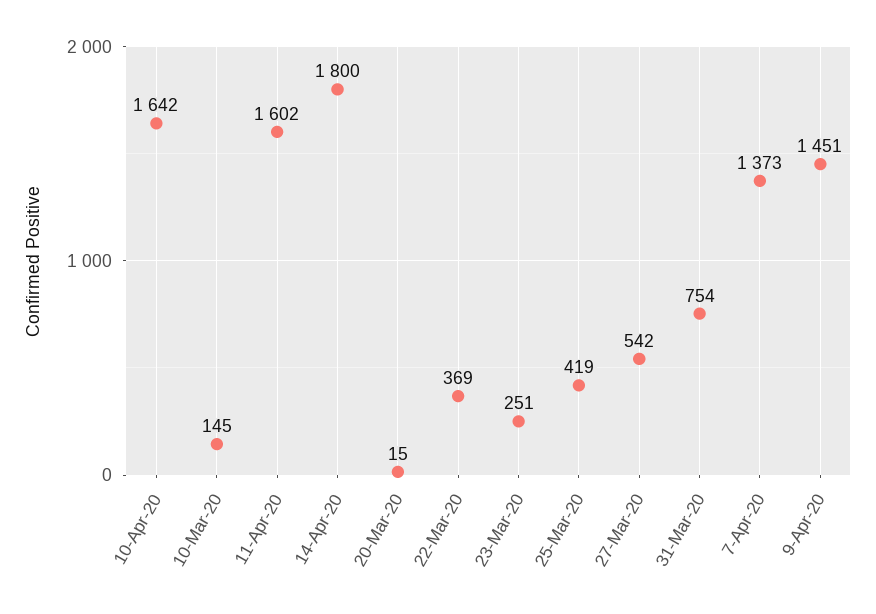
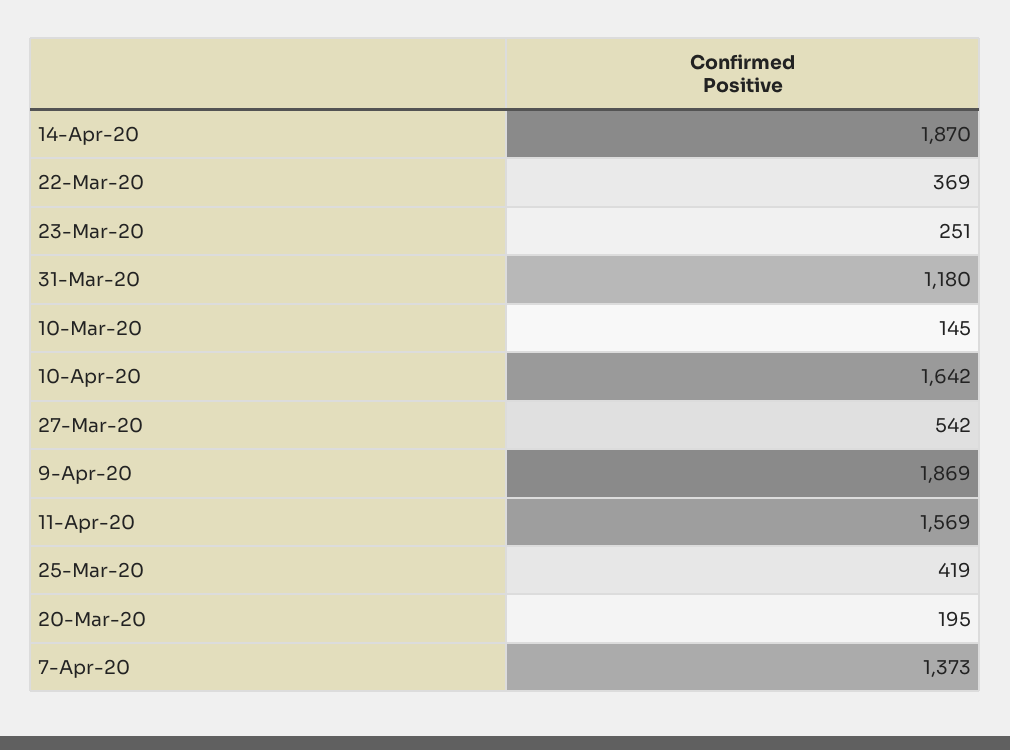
11-Apr-20: 1602 -> 1569
14-Apr-20: 1800 -> 1870
20-Mar-20: 15 -> 195
31-Mar-20: 754 -> 1180
9-Apr-20: 1451 -> 1869

